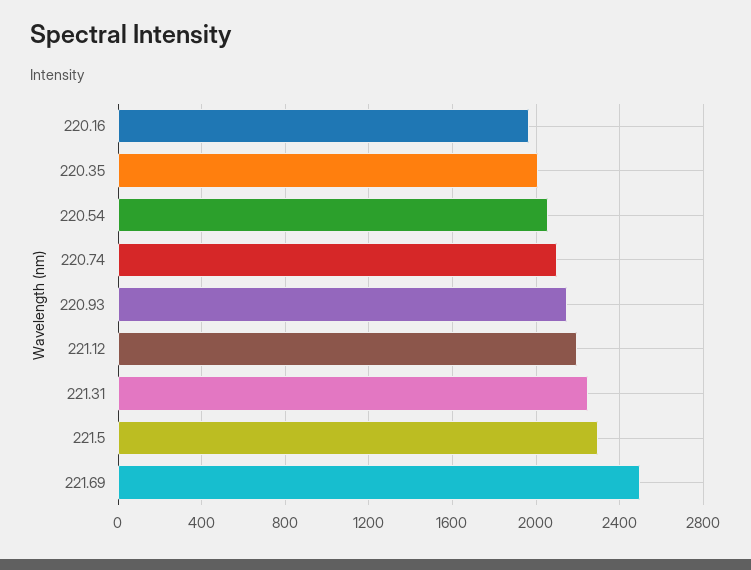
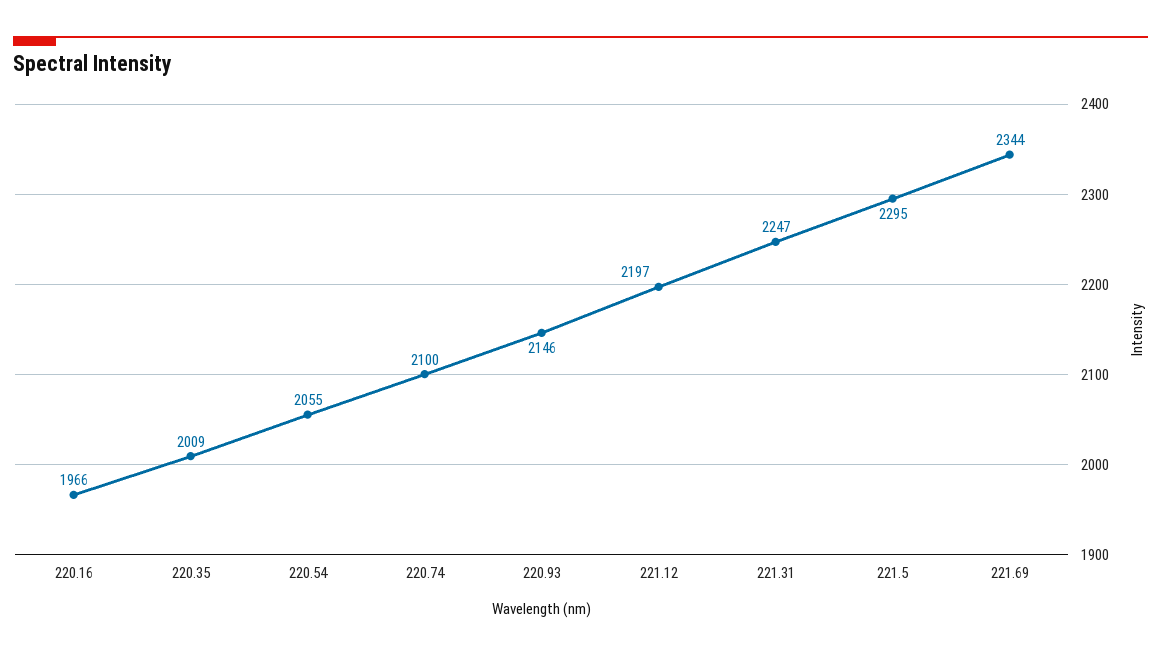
221.69: 2500 -> 2344

